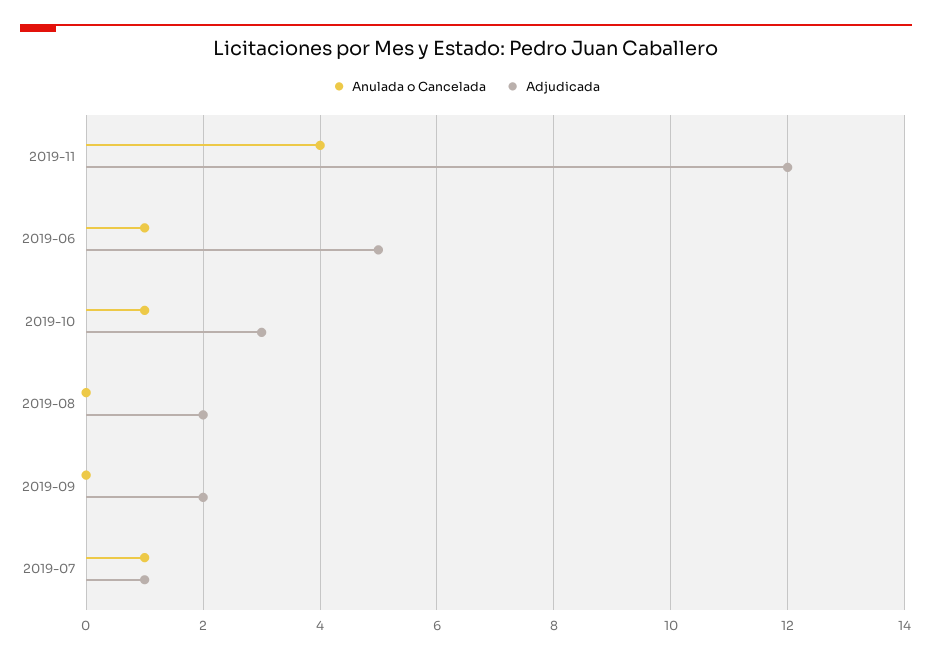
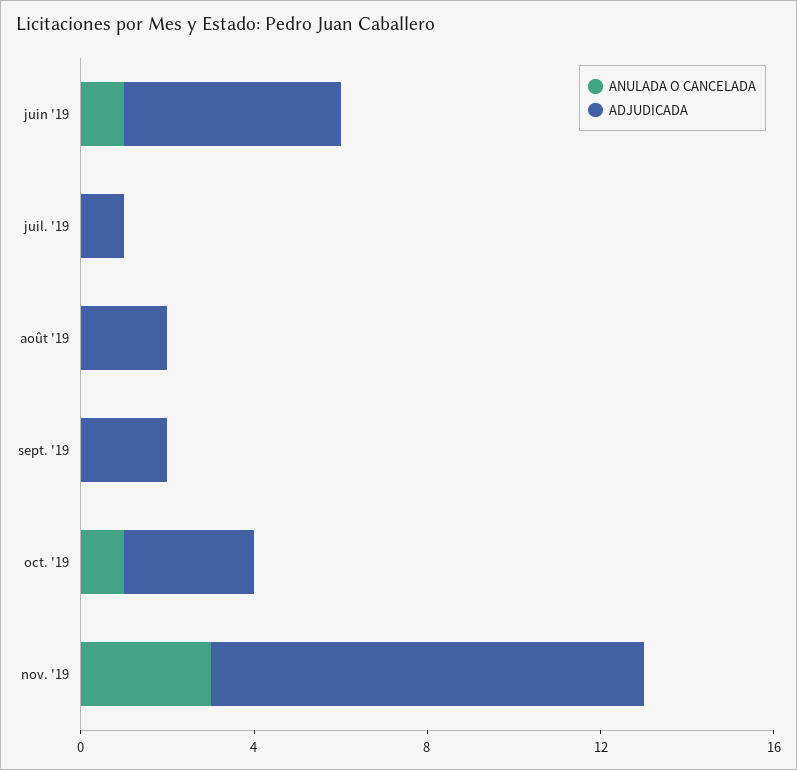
Anulada o Cancelada, 2019-11: 4 -> 3
Adjudicada, 2019-11: 12 -> 10
Anulada o Cancelada, 2019-07: 1 -> 0

